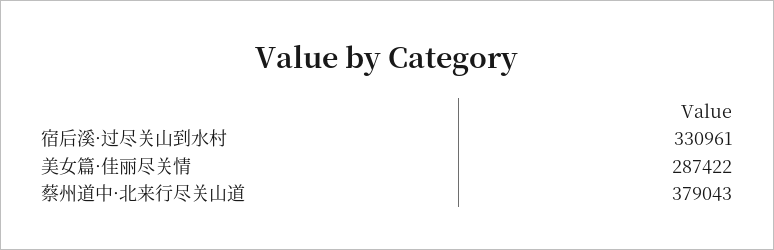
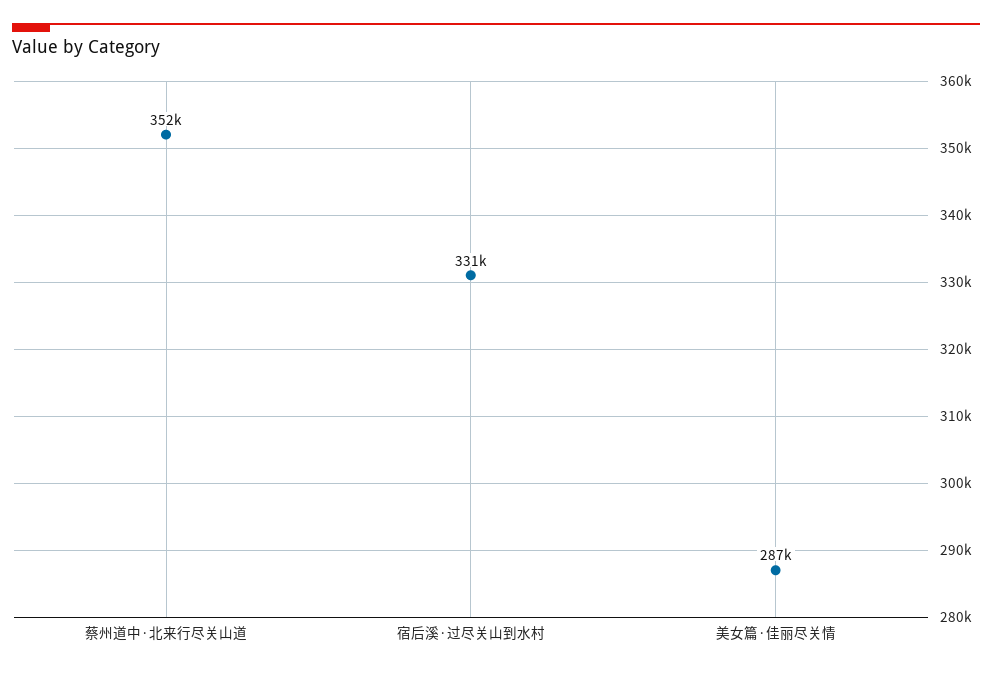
蔡州道中·北来行尽关山道: 379043 -> 352000

